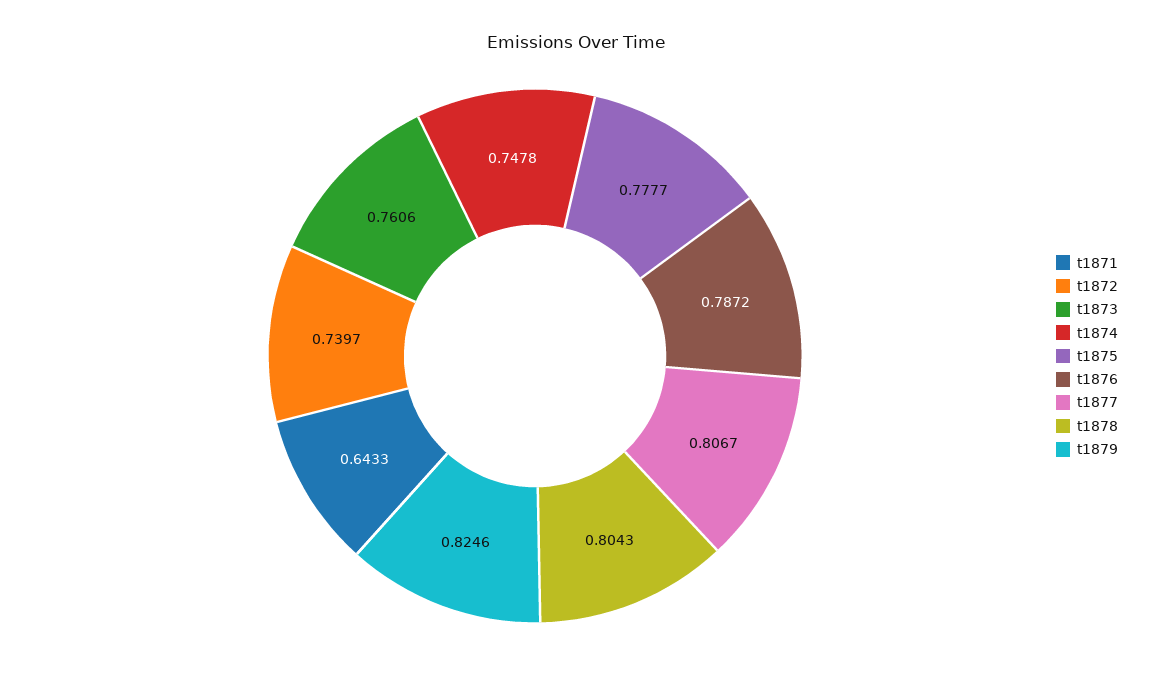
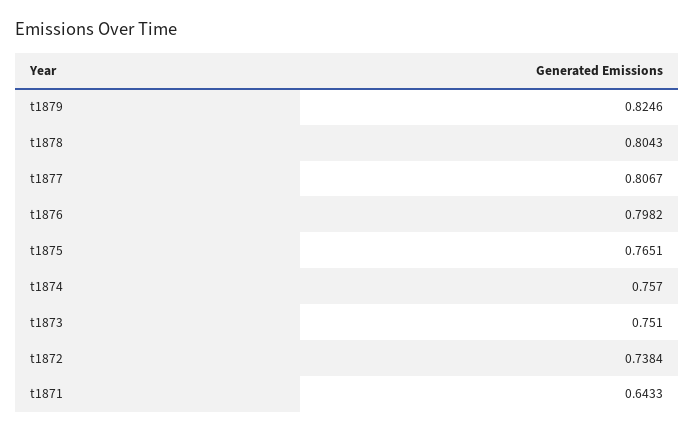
t1872: 0.7397 -> 0.7384
t1873: 0.7606 -> 0.751
t1874: 0.7478 -> 0.757
t1875: 0.7777 -> 0.7651
t1876: 0.7872 -> 0.7982

